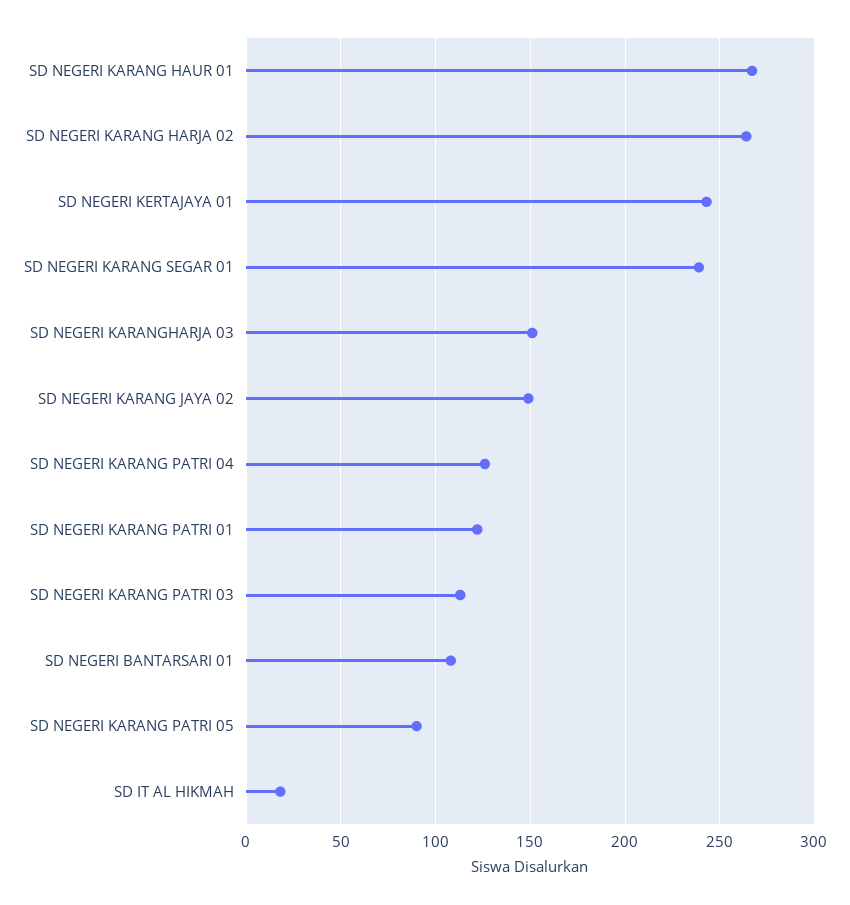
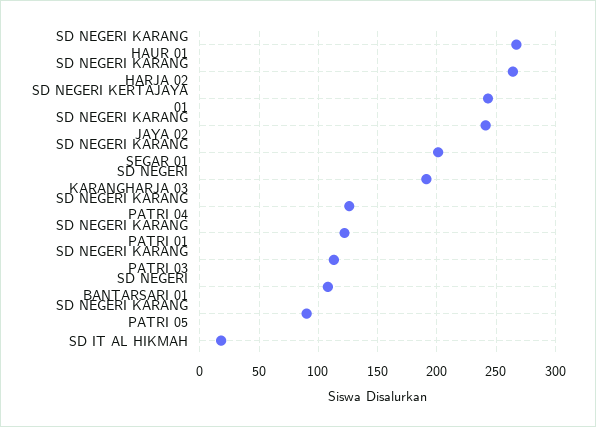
SD NEGERI KARANG SEGAR 01: 240 -> 200
SD NEGERI KARANGHARJA 03: 150 -> 190
SD NEGERI KARANG JAYA 02: 150 -> 240

